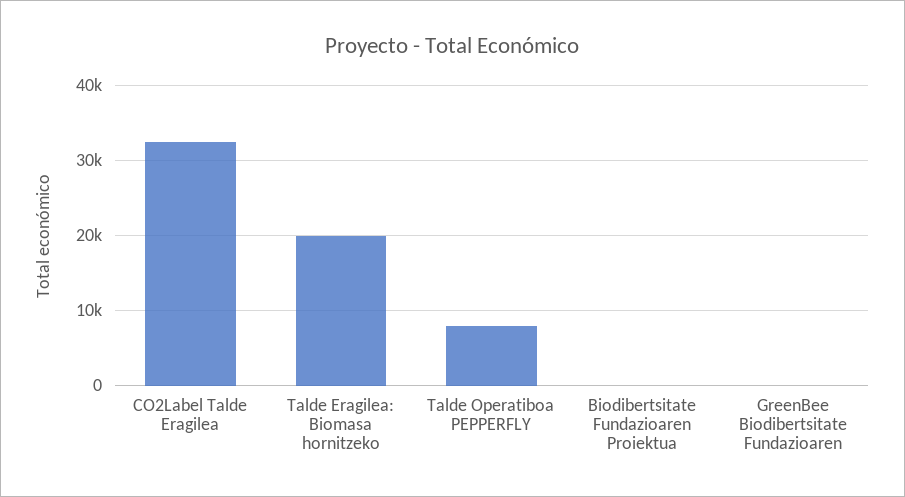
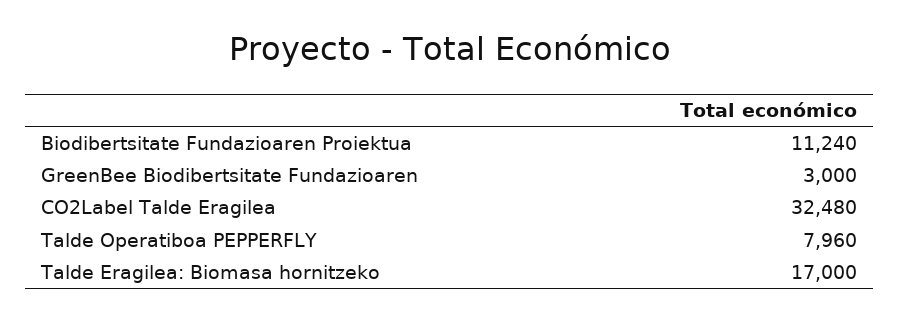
Talde Eragilea: Biomasa hornitzeko: 20000 -> 17000
Biodibertsitate Fundazioaren Proiektua: 0 -> 11240
GreenBee Biodibertsitate Fundazioaren: 0 -> 3000

